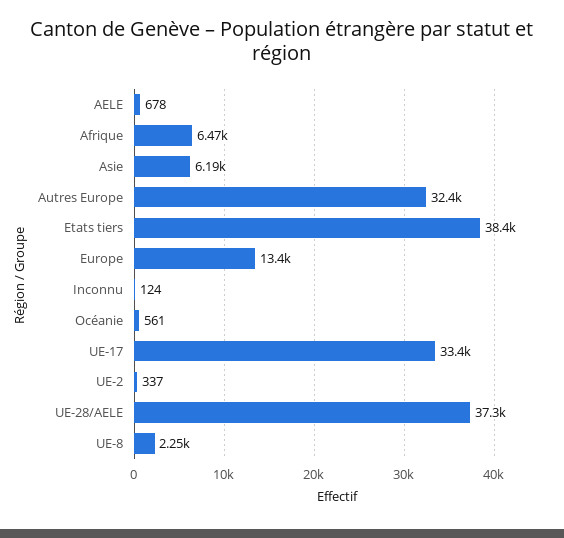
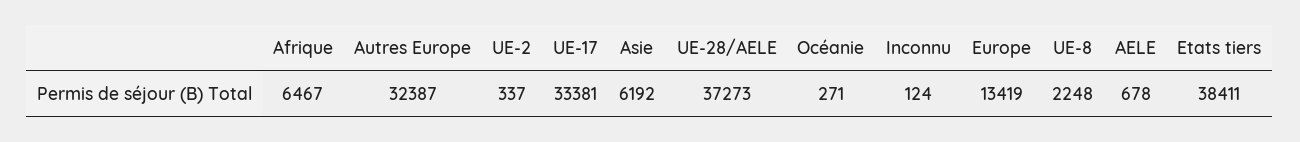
Océanie: 561 -> 271

